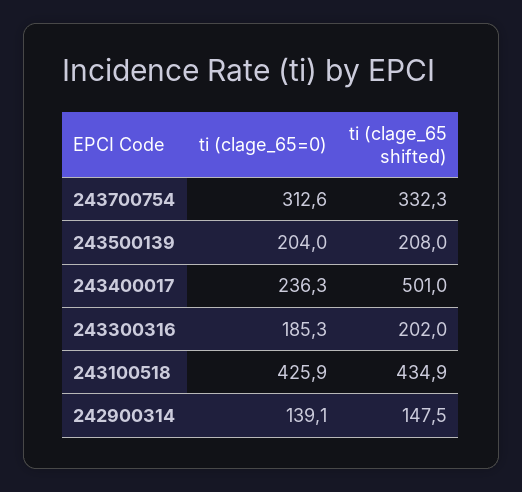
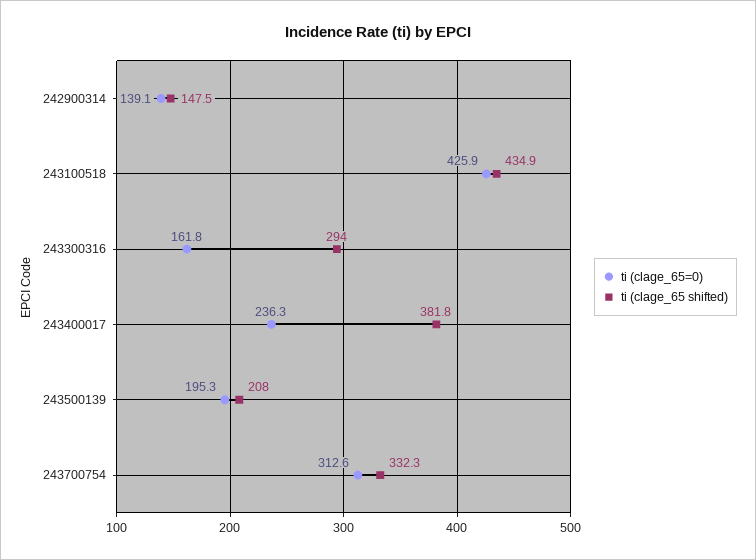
ti (clage_65=0), 243500139: 204 -> 195.3
ti (clage_65 shifted), 243400017: 501 -> 381.8
ti (clage_65=0), 243300316: 185.3 -> 161.8
ti (clage_65 shifted), 243300316: 202 -> 294

